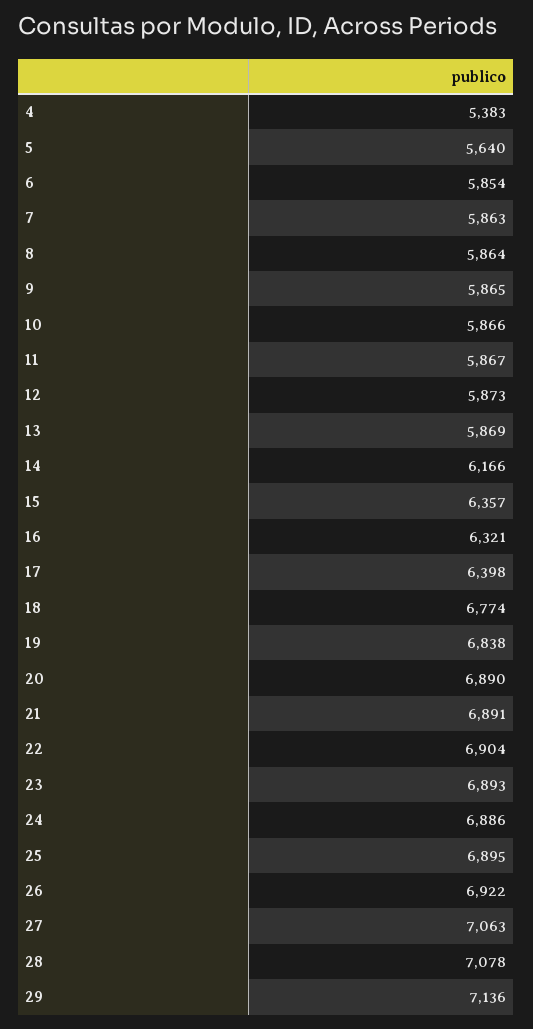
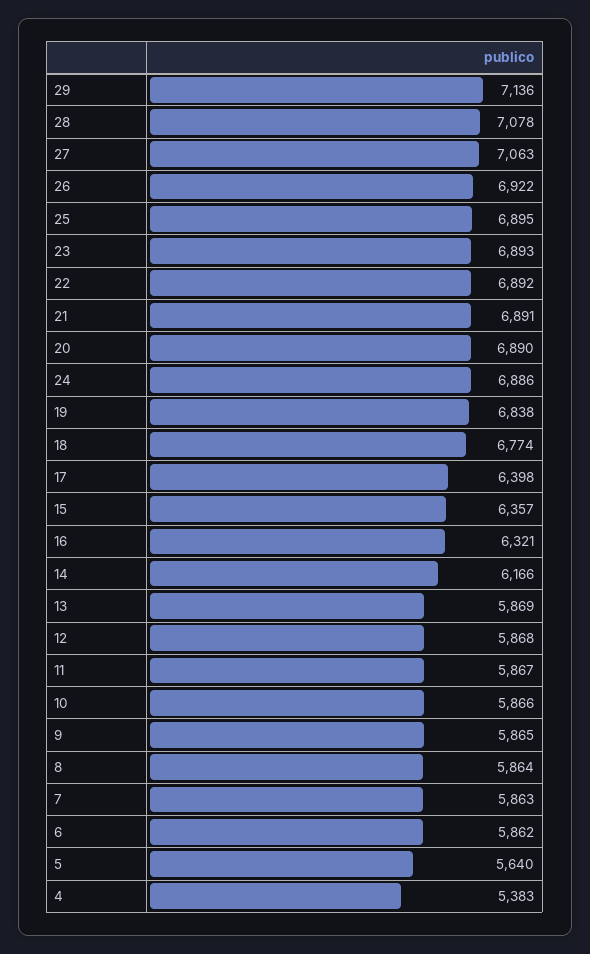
6: 5854 -> 5862
12: 5873 -> 5868
22: 6904 -> 6892

